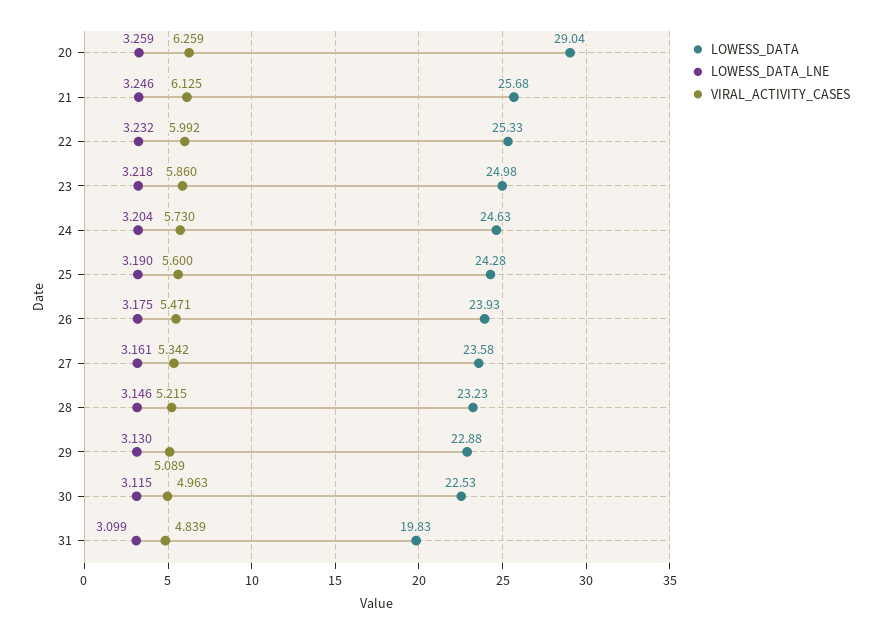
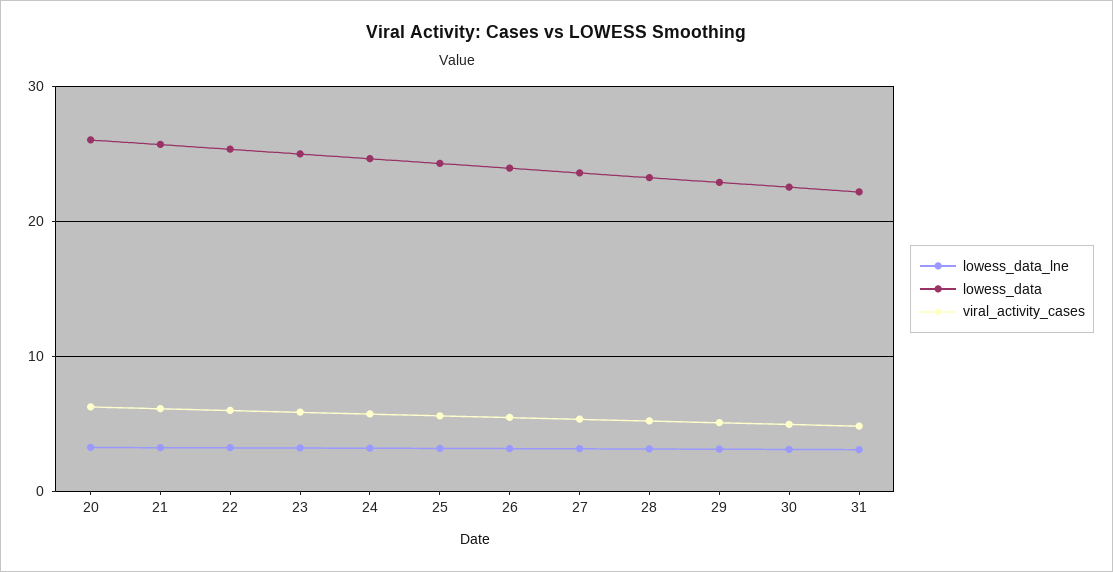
LOWESS_DATA, 20: 29.04 -> 26
LOWESS_DATA, 31: 19.83 -> 22

